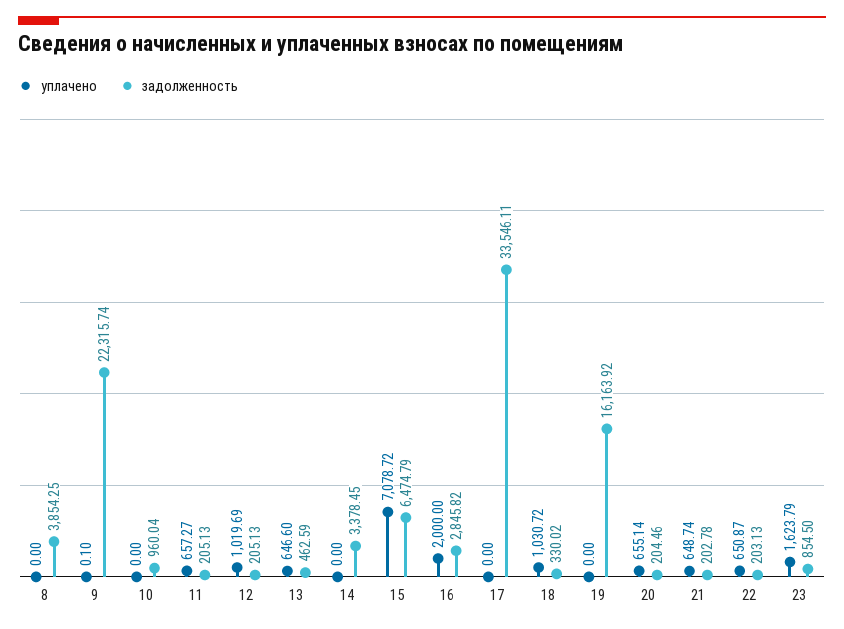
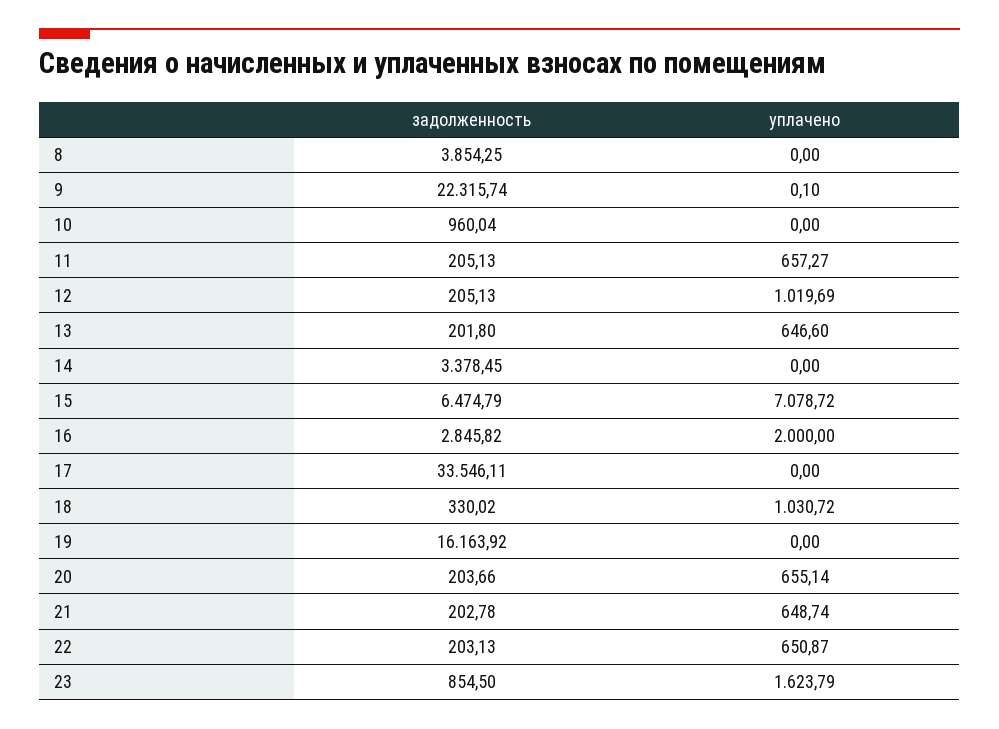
задолженность, 13: 462.59 -> 201.8
задолженность, 20: 204.46 -> 203.66

